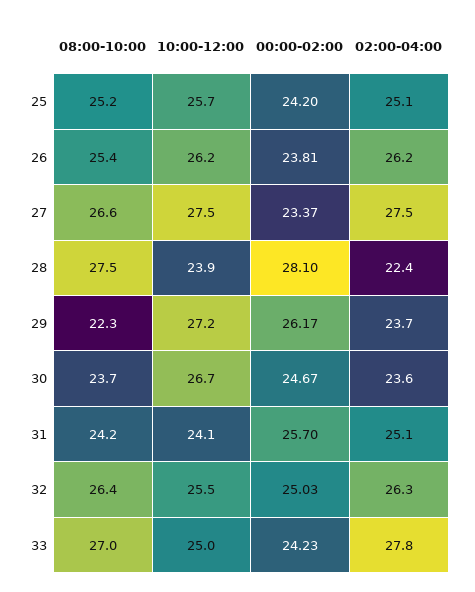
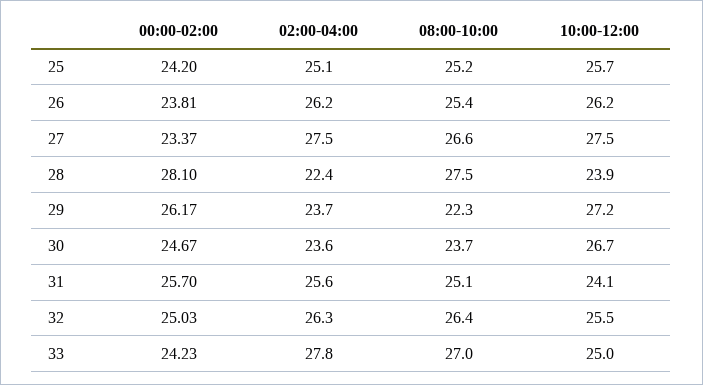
08:00-10:00, 31: 24.2 -> 25.1
02:00-04:00, 31: 25.1 -> 25.6

